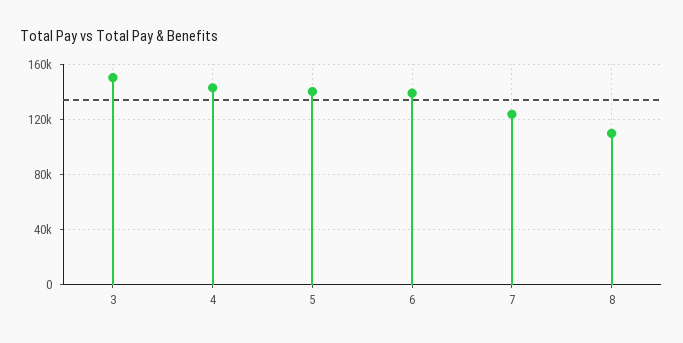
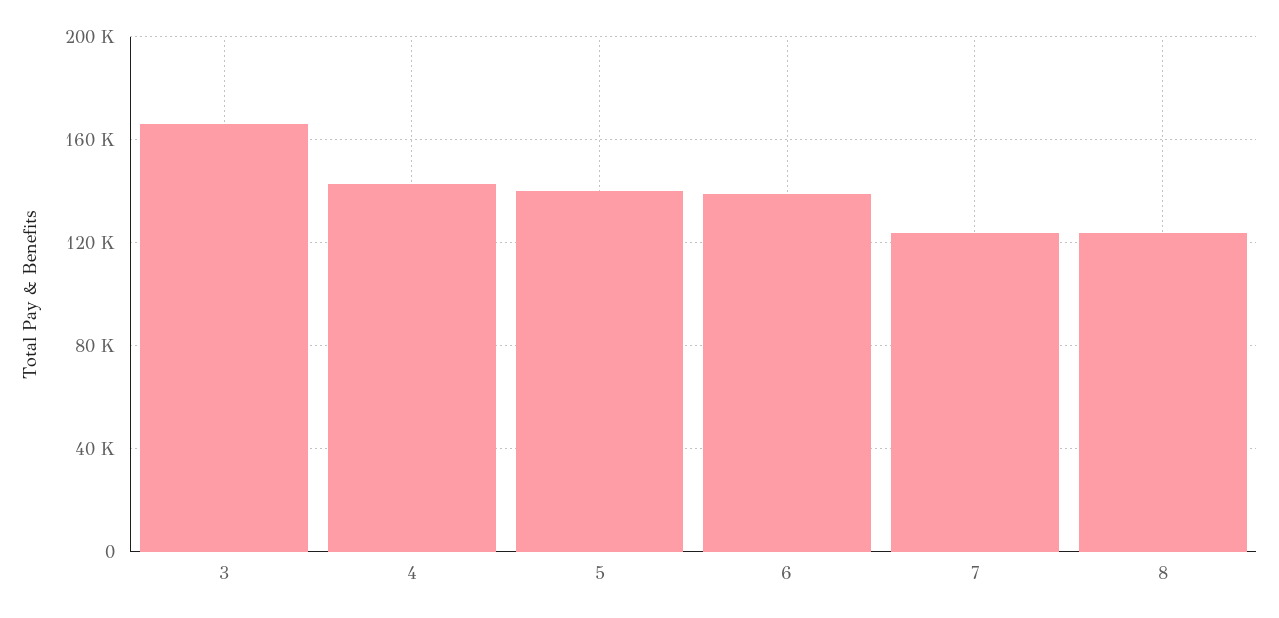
3: 150000 -> 165000
8: 110000 -> 125000

